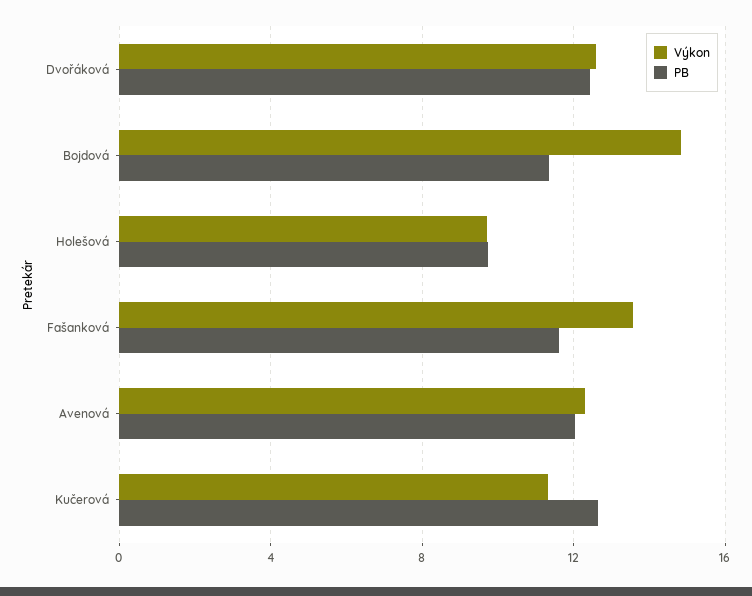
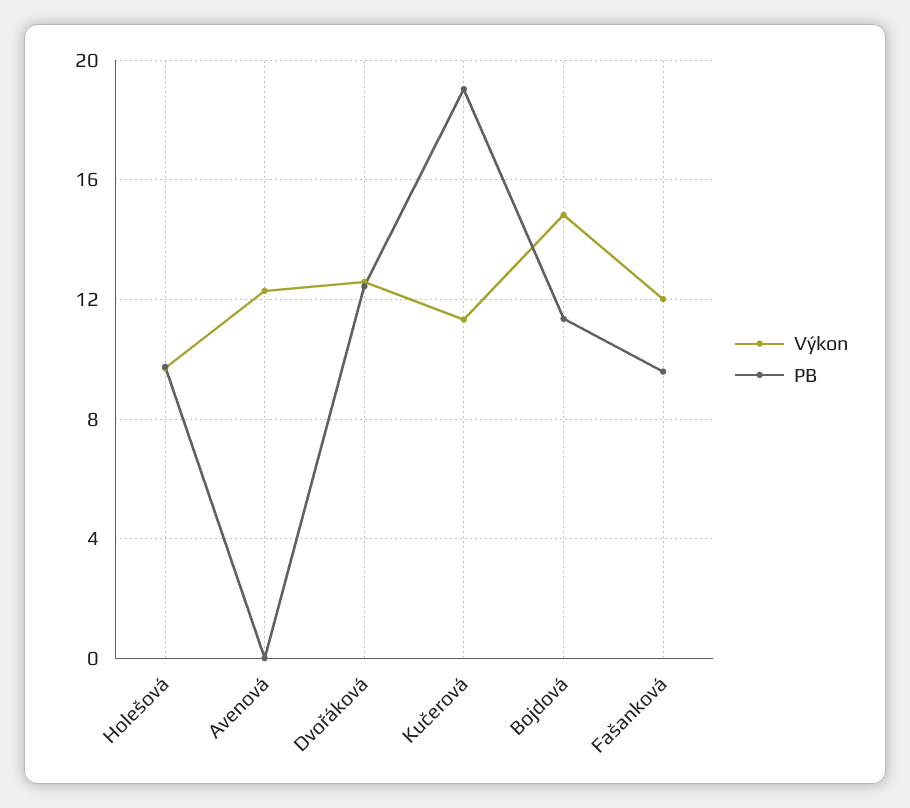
Výkon, Fašanková: 13.5 -> 12
PB, Fašanková: 11.5 -> 9.5
PB, Avenová: 12 -> 0
PB, Kučerová: 12.5 -> 19

